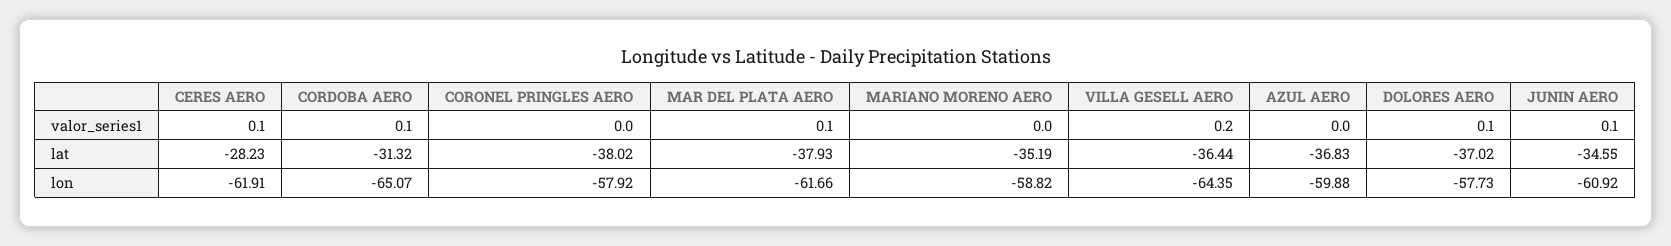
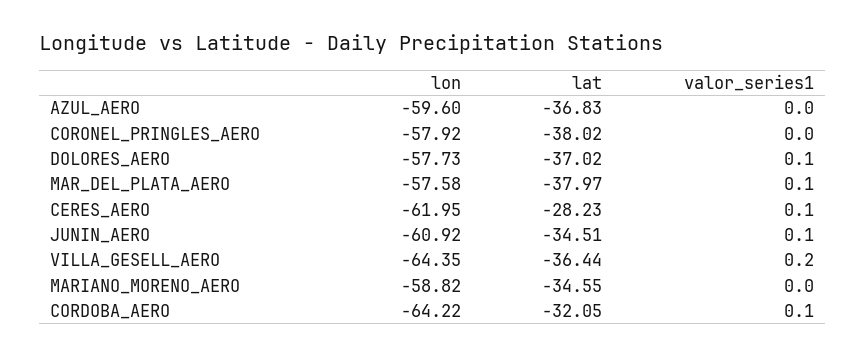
CORDOBA AERO, lat: -31.32 -> -32.05
MAR DEL PLATA AERO, lat: -37.93 -> -37.97
MARIANO MORENO AERO, lat: -35.19 -> -34.55
JUNIN AERO, lat: -34.55 -> -34.51
CERES AERO, lon: -61.91 -> -61.95
CORDOBA AERO, lon: -65.07 -> -64.22
MAR DEL PLATA AERO, lon: -61.66 -> -57.58
AZUL AERO, lon: -59.88 -> -59.6

